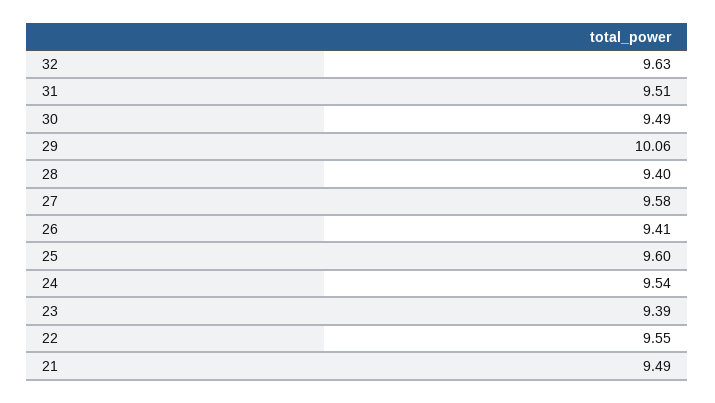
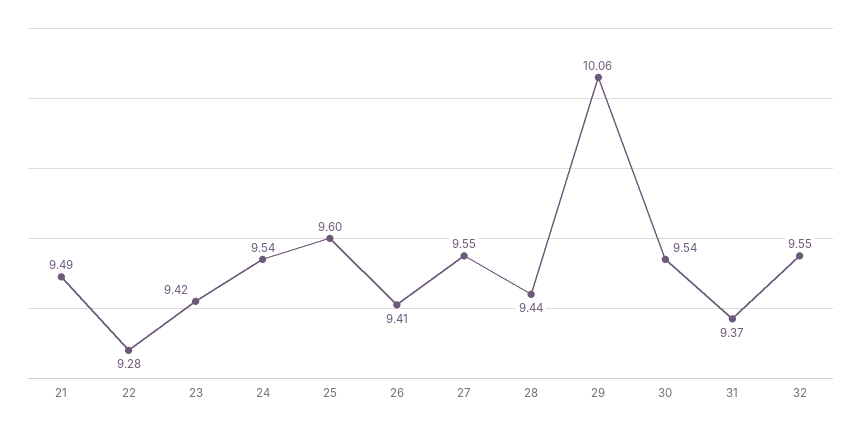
32: 9.63 -> 9.55
31: 9.51 -> 9.37
30: 9.49 -> 9.54
28: 9.4 -> 9.44
27: 9.58 -> 9.55
23: 9.39 -> 9.42
22: 9.55 -> 9.28

